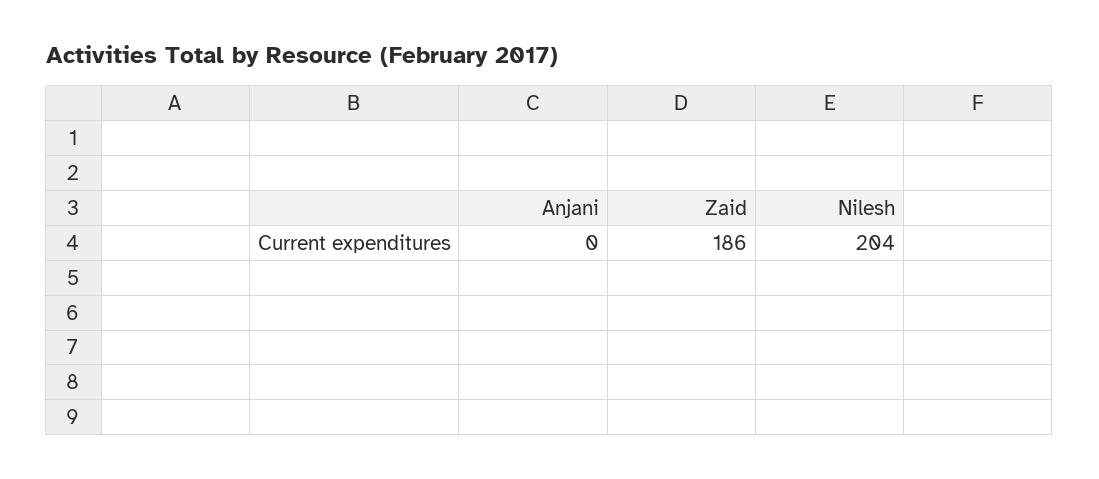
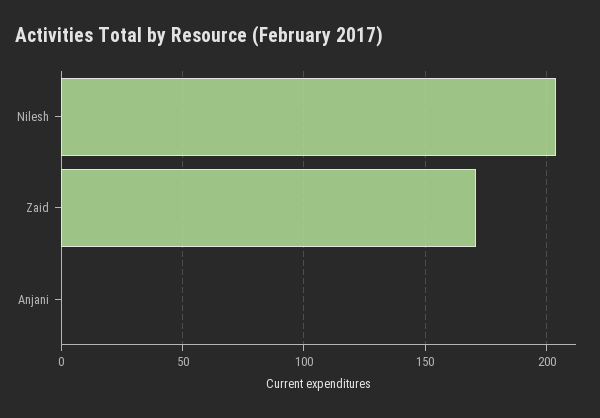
Zaid: 186 -> 170

